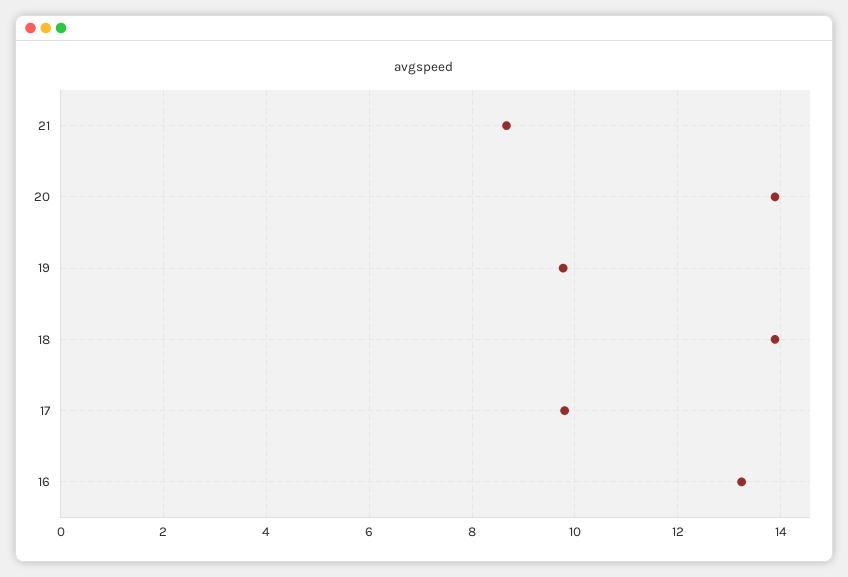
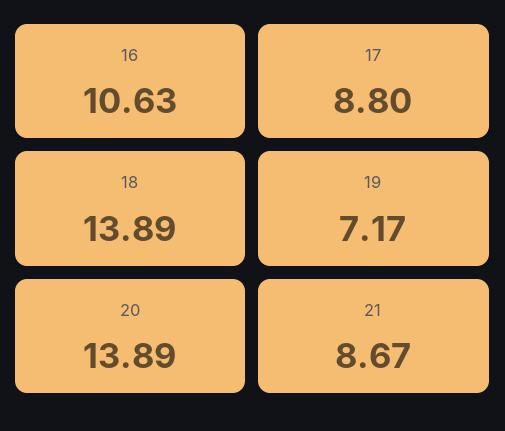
19: 9.8 -> 7.17
17: 9.8 -> 8.8
16: 13.2 -> 10.63

